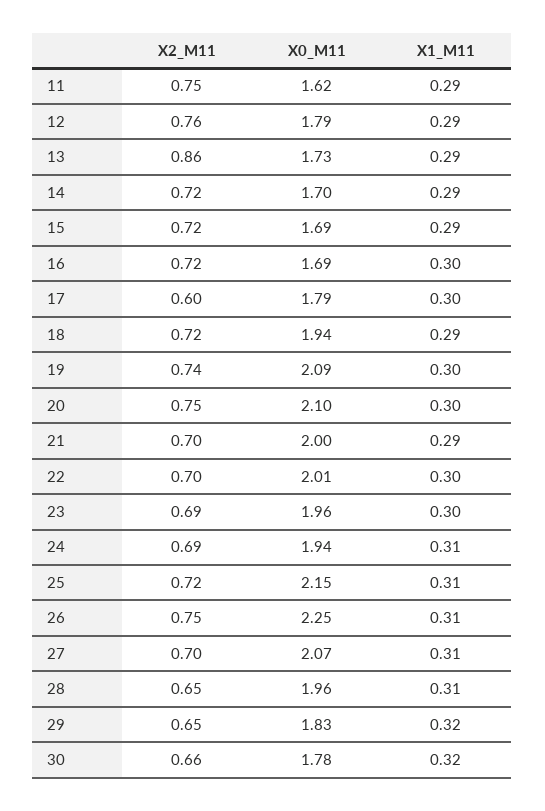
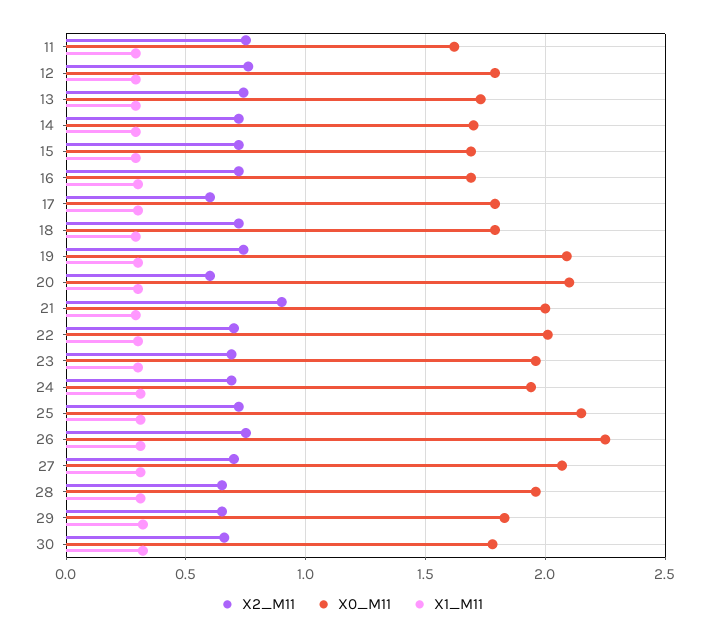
X2_M11, 13: 0.86 -> 0.75
X0_M11, 18: 1.94 -> 1.8
X2_M11, 20: 0.75 -> 0.6
X2_M11, 21: 0.7 -> 0.9

